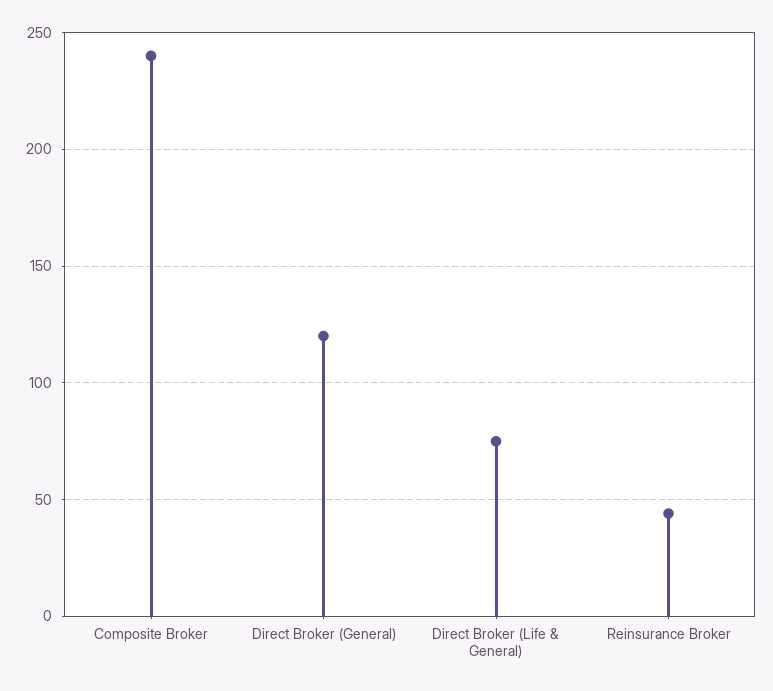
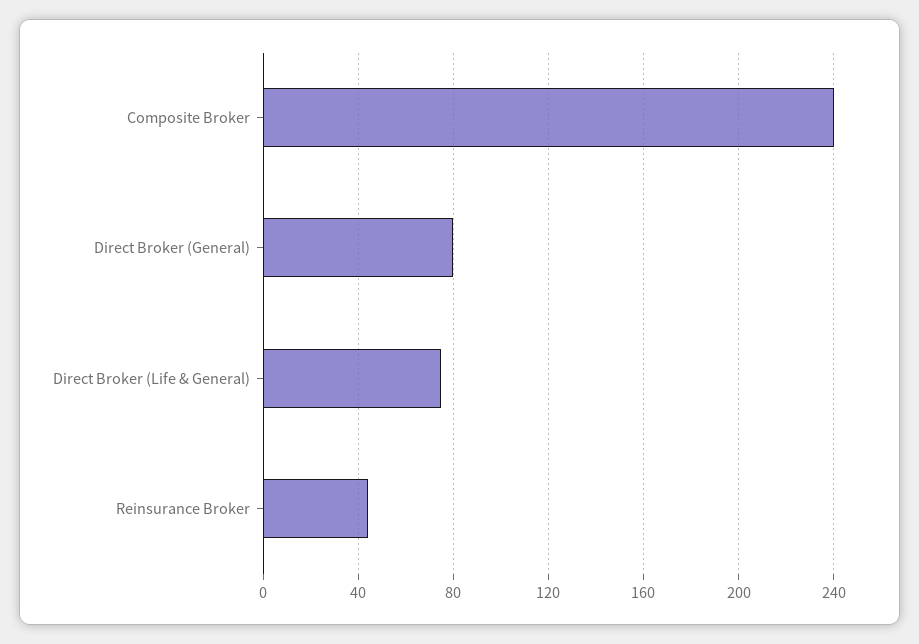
Direct Broker (General): 120 -> 80

